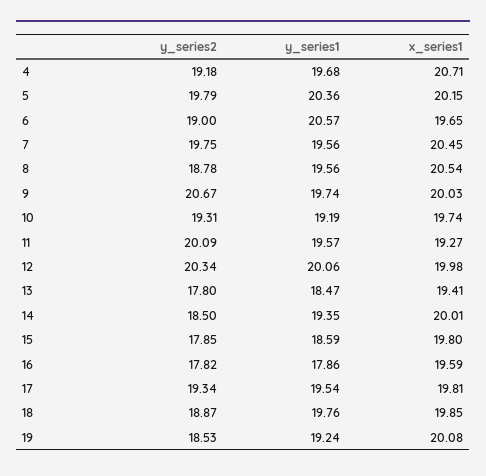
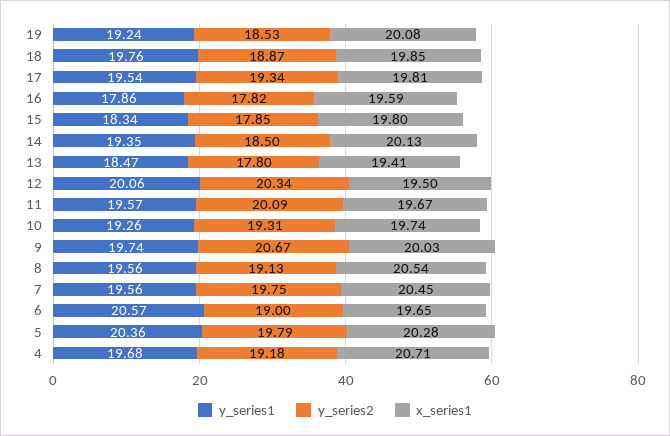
x_series1, 5: 20.15 -> 20.28
y_series2, 8: 18.78 -> 19.13
y_series1, 10: 19.19 -> 19.26
x_series1, 11: 19.27 -> 19.67
x_series1, 12: 19.98 -> 19.5
x_series1, 14: 20.01 -> 20.13
y_series1, 15: 18.59 -> 18.34

